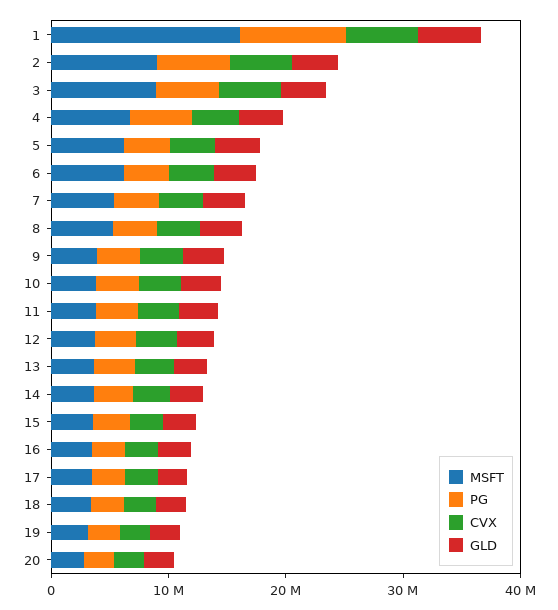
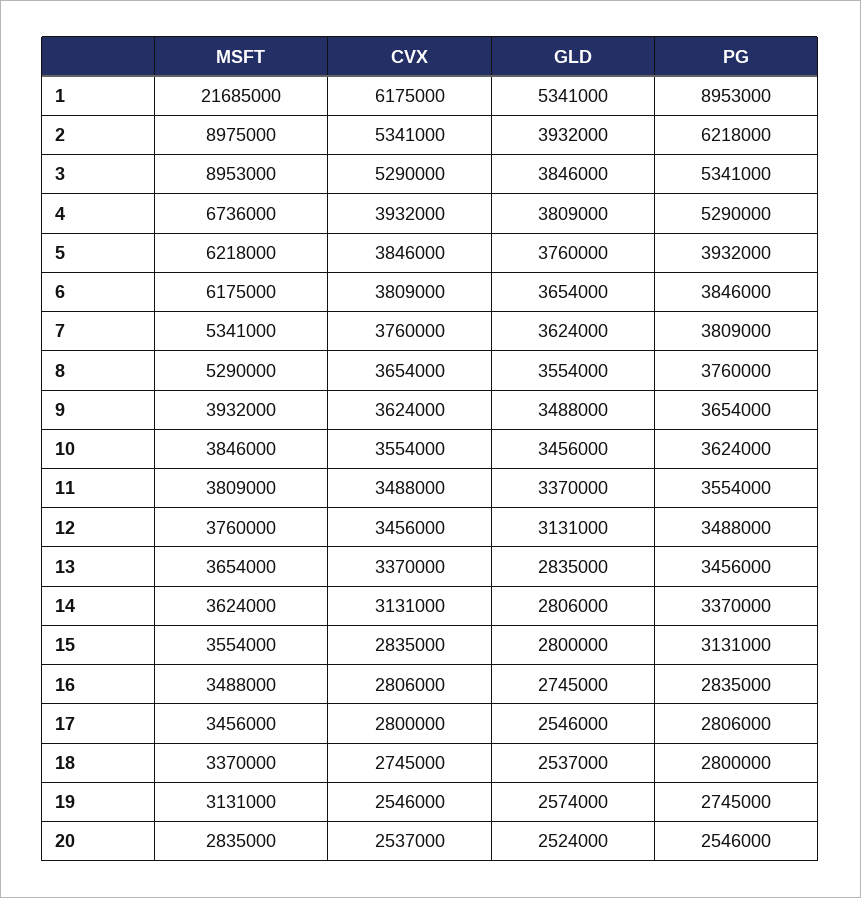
MSFT, 1: 16000000 -> 21685000

